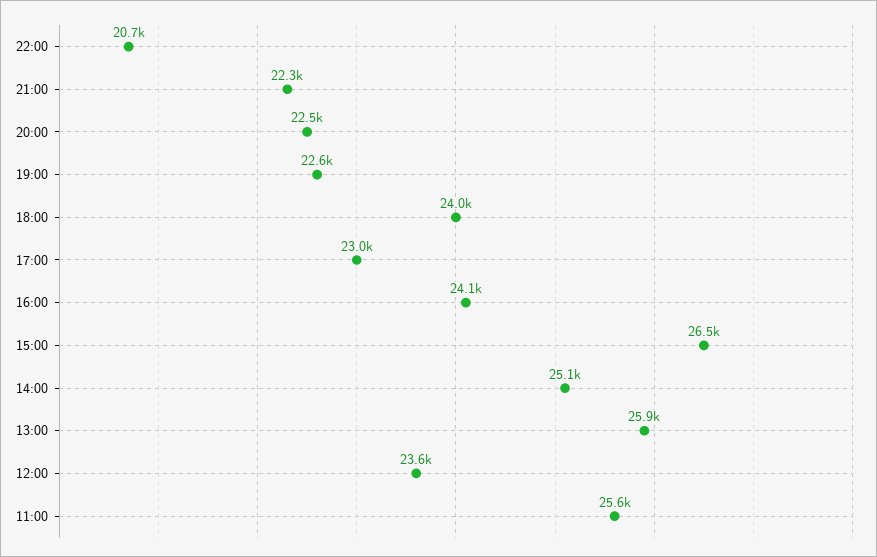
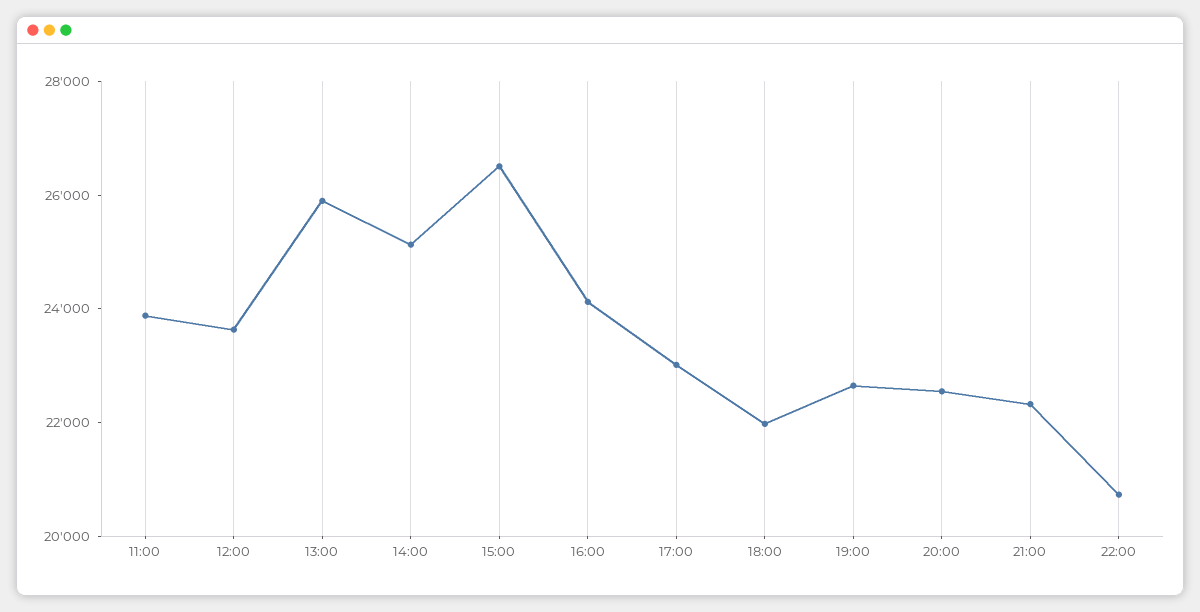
18:00: 24000 -> 22000
11:00: 25600 -> 24000

